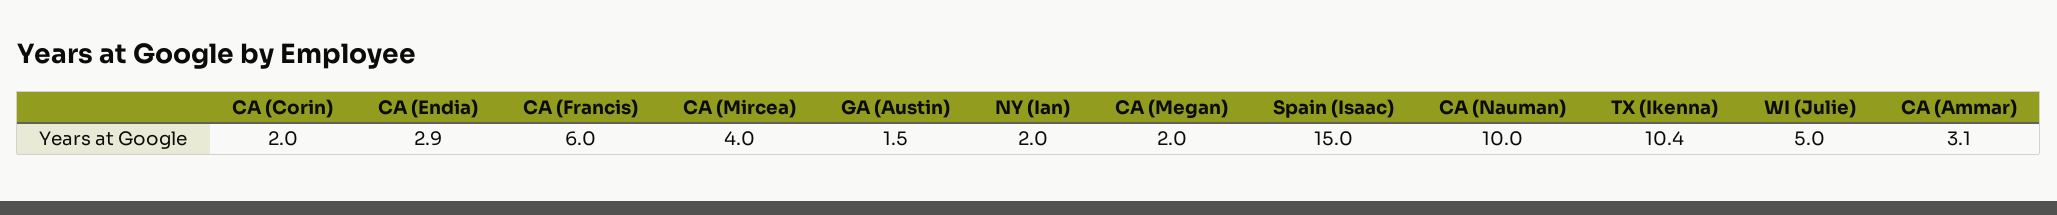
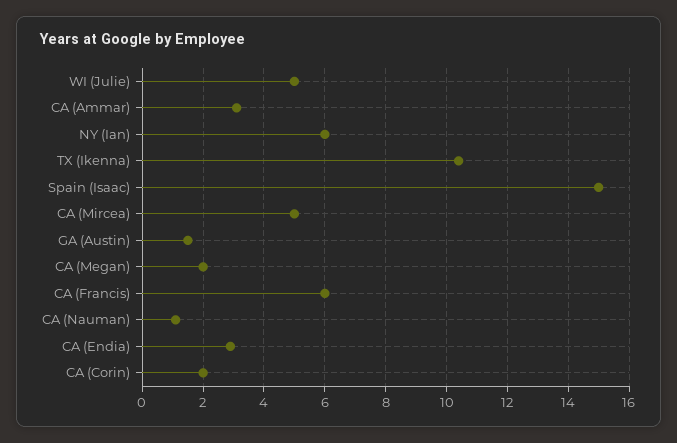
CA (Mircea): 4 -> 5
NY (Ian): 2 -> 6
CA (Nauman): 10 -> 1

